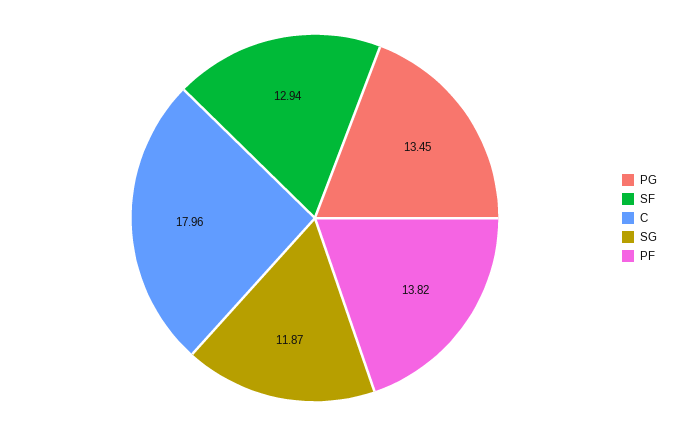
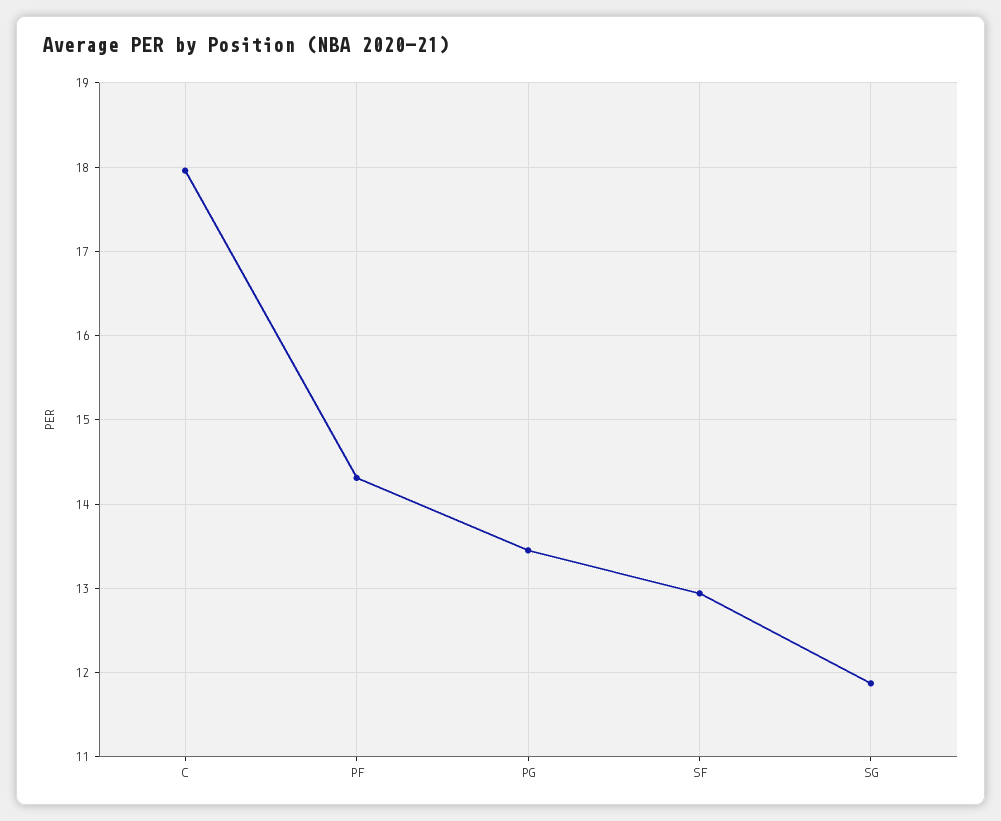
PF: 13.82 -> 14.3

